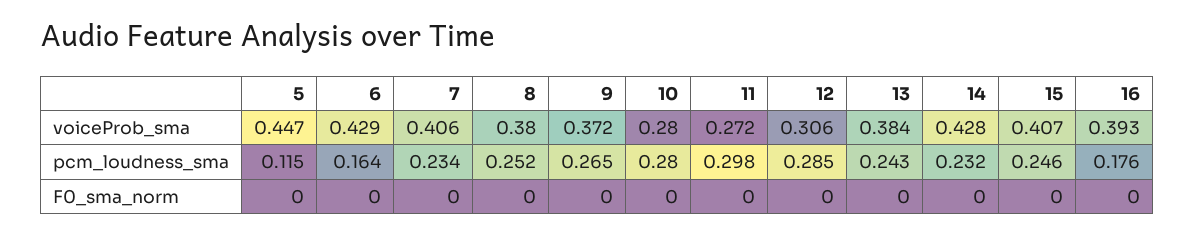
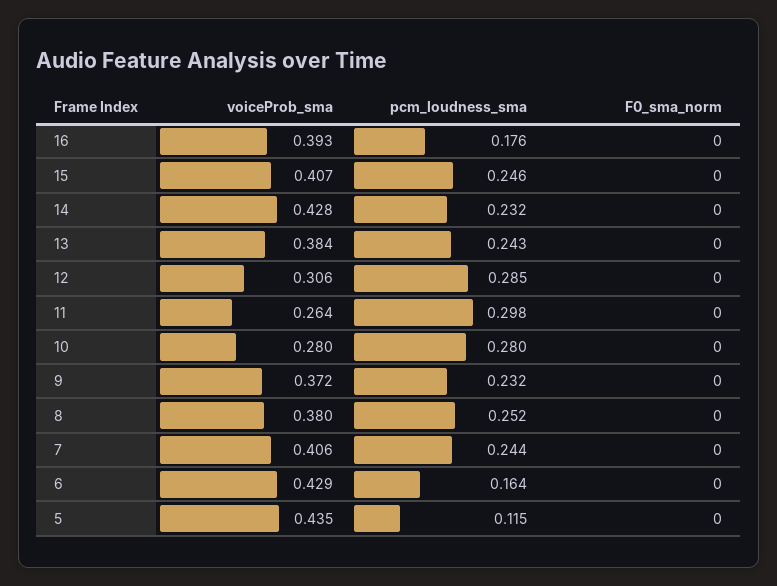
5, voiceProb_sma: 0.447 -> 0.435
11, voiceProb_sma: 0.272 -> 0.264
7, pcm_loudness_sma: 0.234 -> 0.244
9, pcm_loudness_sma: 0.265 -> 0.232

